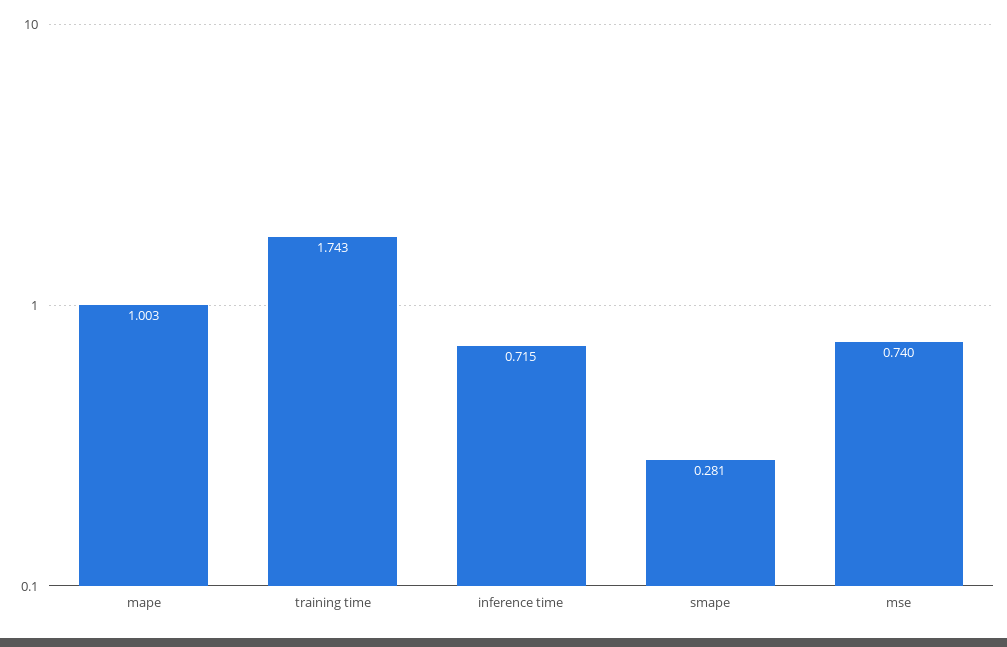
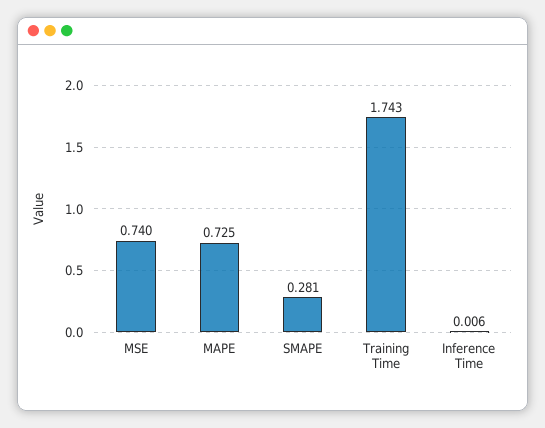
mape: 1.003 -> 0.725
inference time: 0.715 -> 0.006

